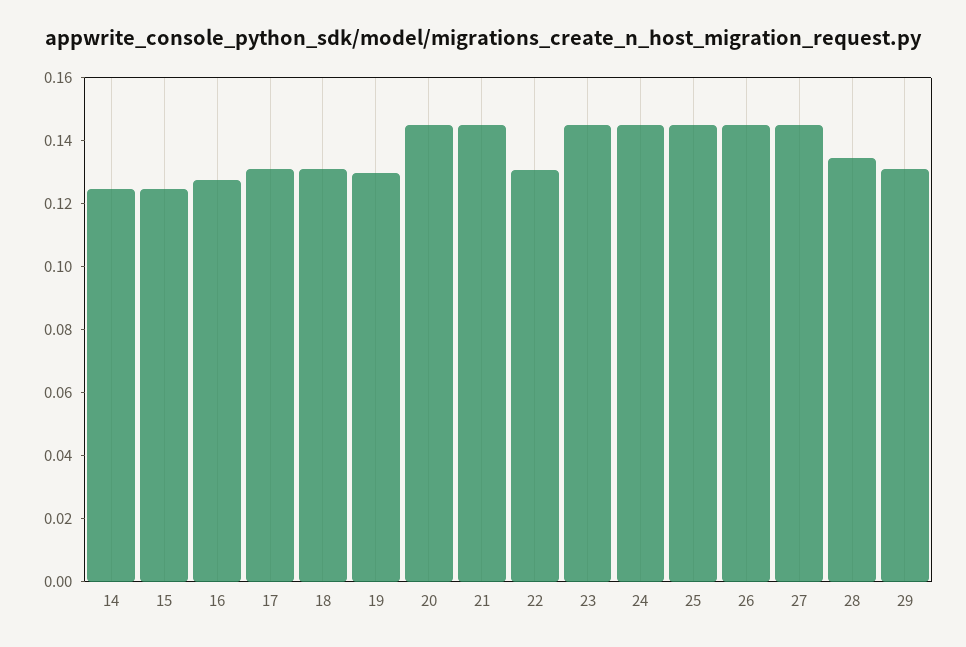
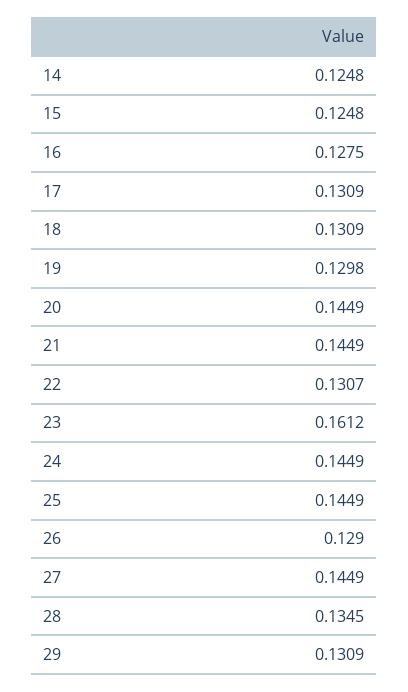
23: 0.145 -> 0.1612
26: 0.145 -> 0.129

